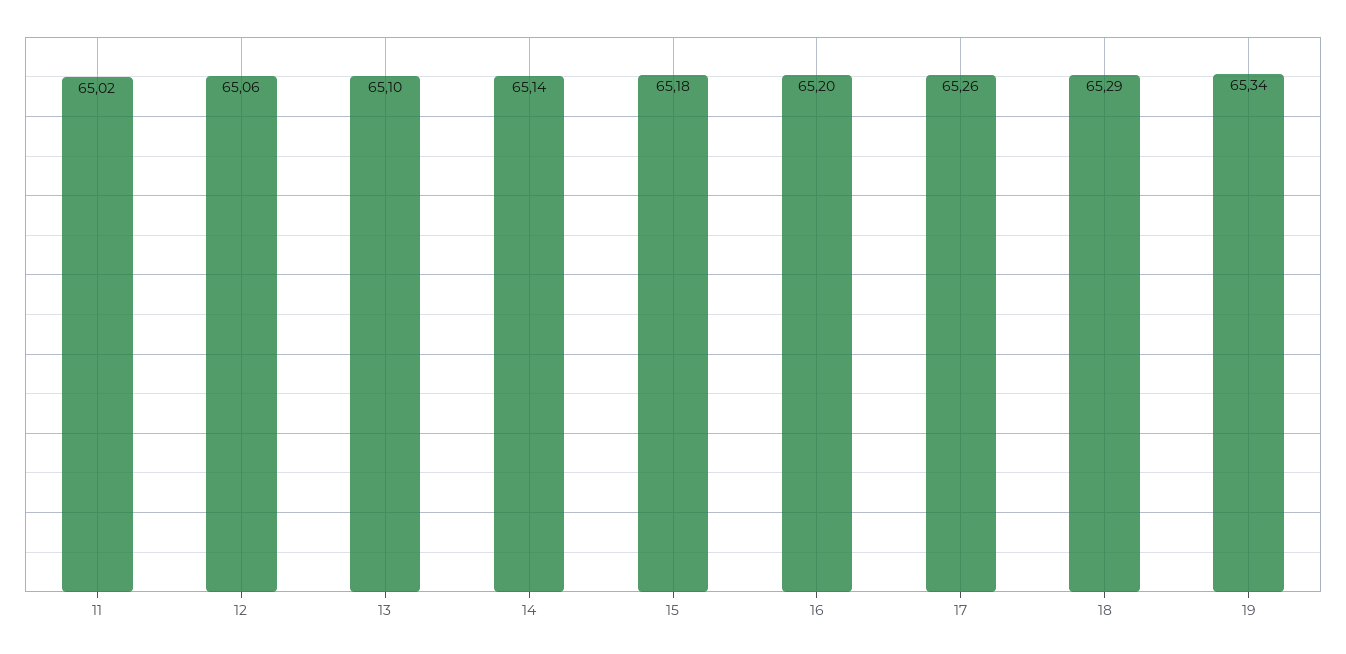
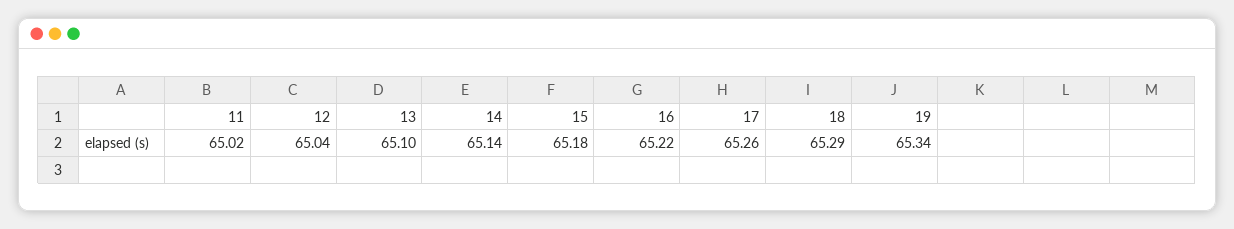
12: 65.06 -> 65.04
16: 65.2 -> 65.22

